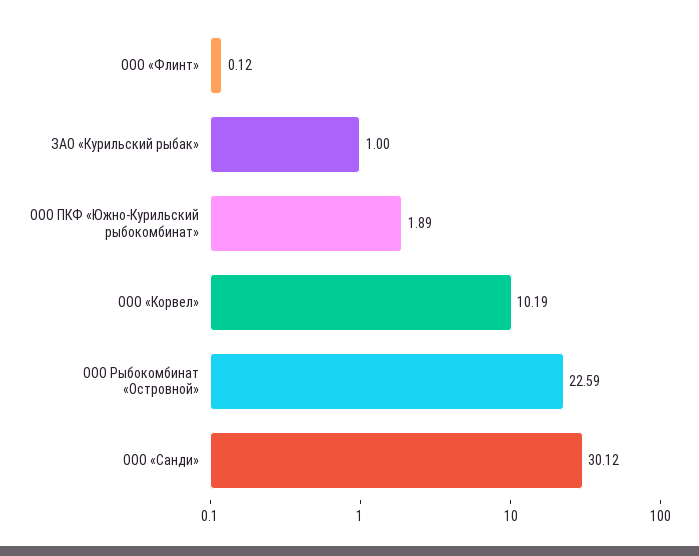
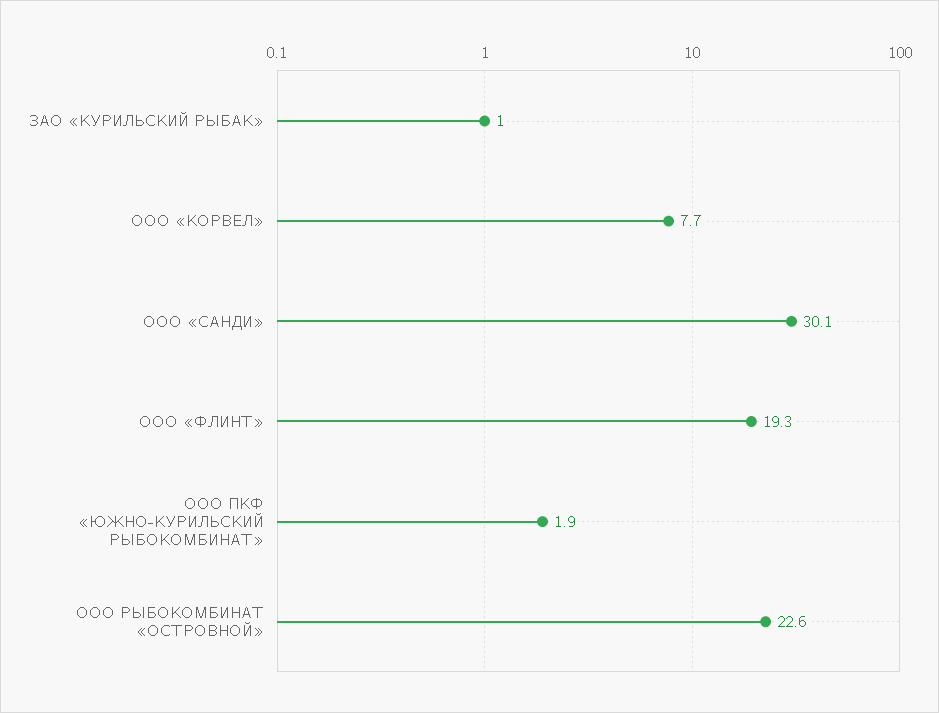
ООО «Флинт»: 0.12 -> 19.3
ООО «Корвел»: 10.19 -> 7.7

